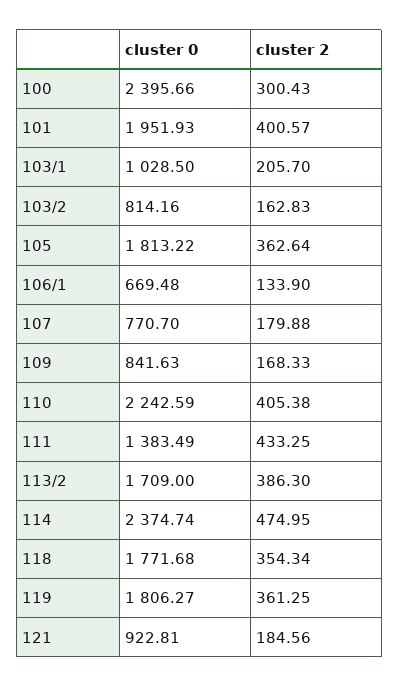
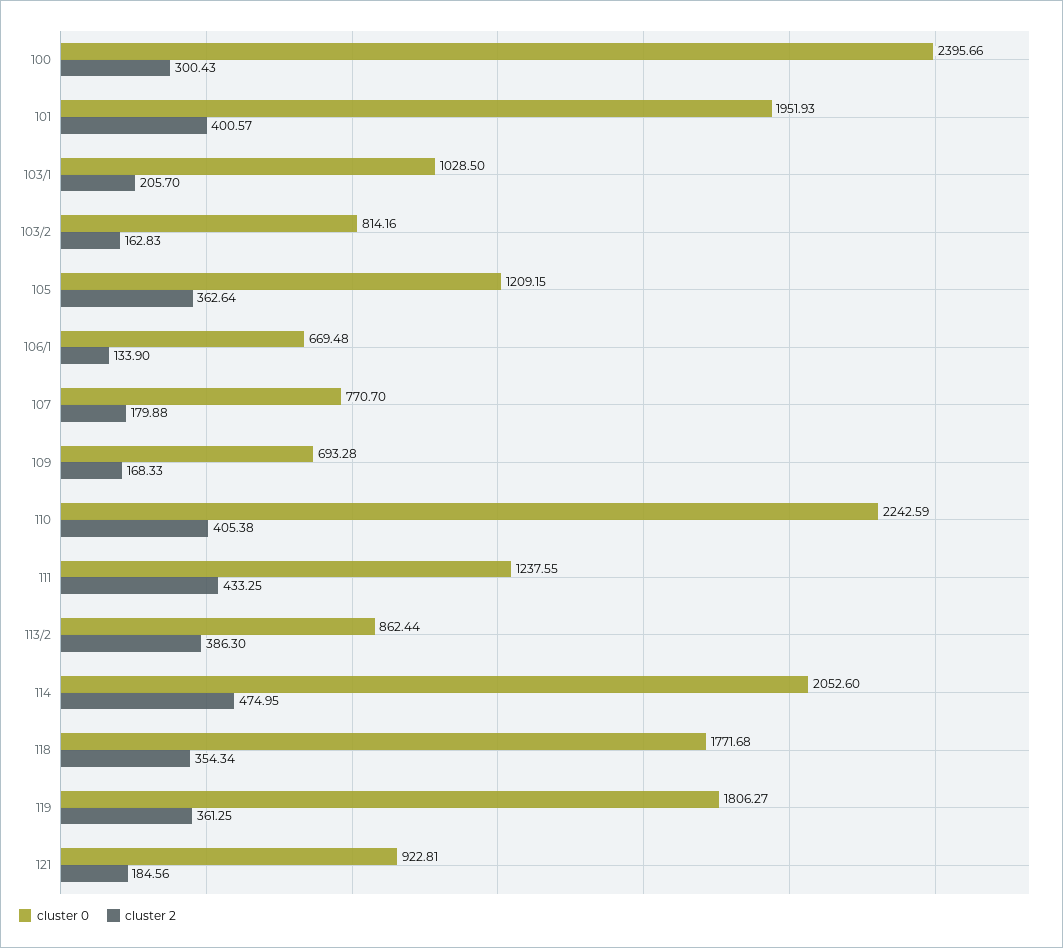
cluster 0, 105: 1813.22 -> 1209.15
cluster 0, 109: 841.63 -> 693.28
cluster 0, 111: 1383.49 -> 1237.55
cluster 0, 113/2: 1709 -> 862.44
cluster 0, 114: 2374.74 -> 2052.6

